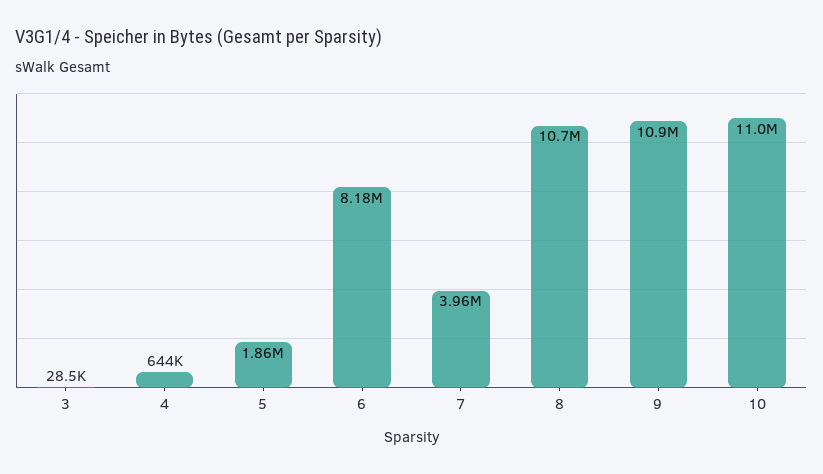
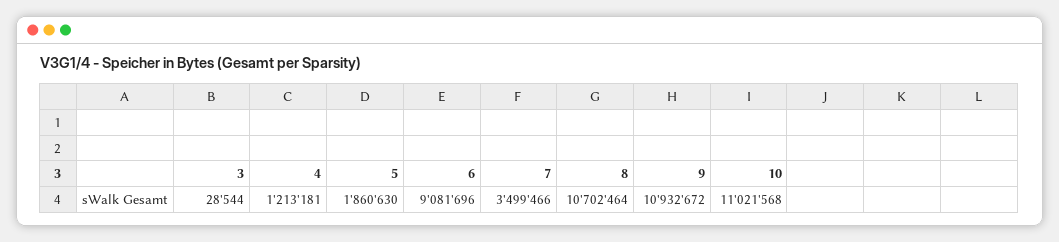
4: 644000 -> 1213181
6: 8180000 -> 9081696
7: 3960000 -> 3499466

